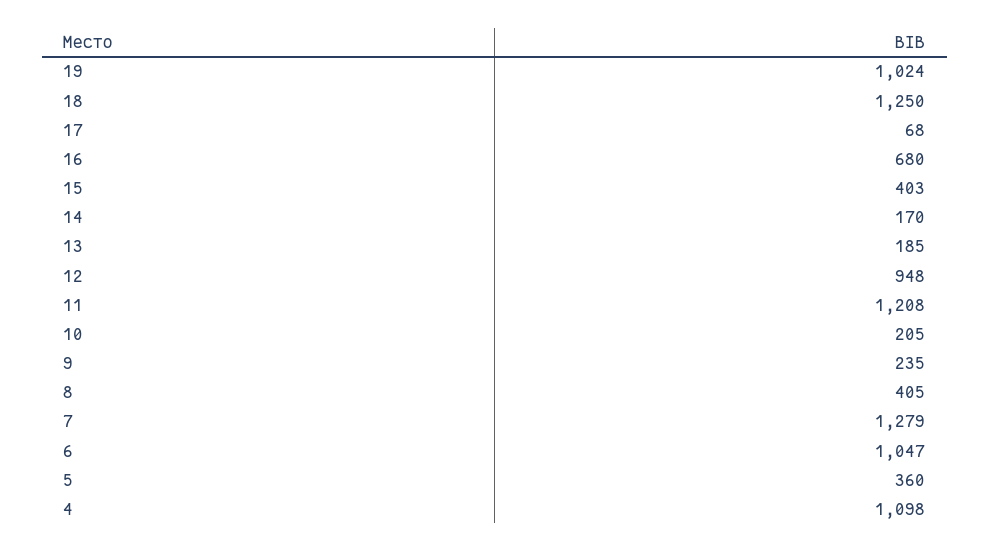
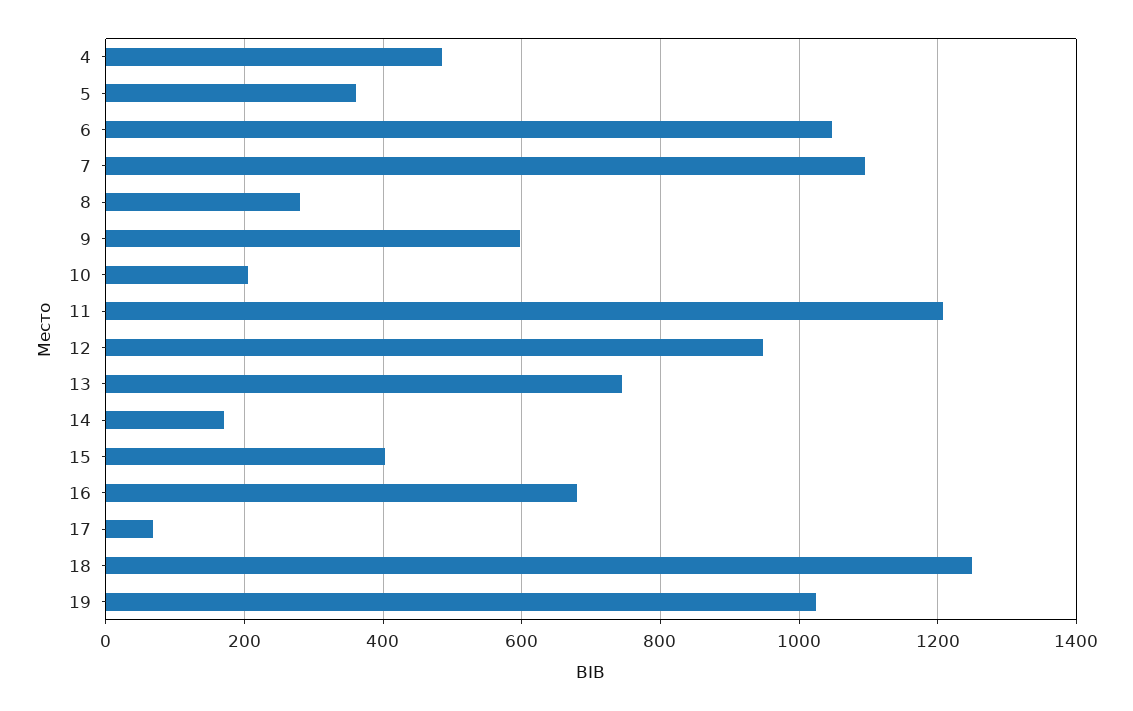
13: 185 -> 740
9: 235 -> 600
8: 405 -> 280
7: 1279 -> 1100
4: 1098 -> 480

